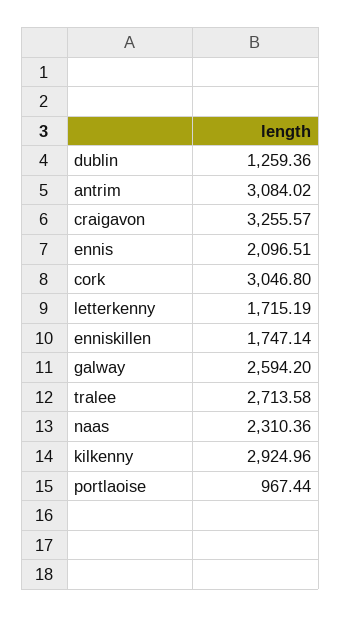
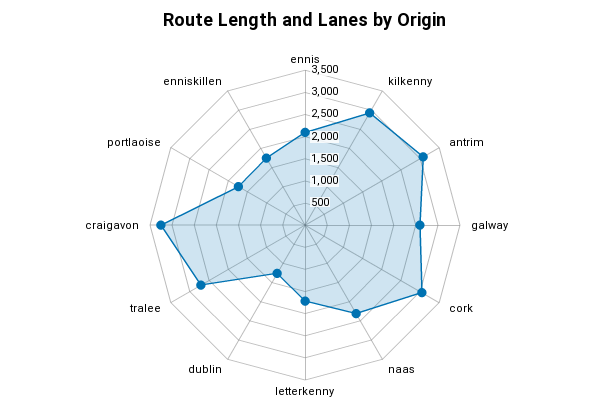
portlaoise: 967.44 -> 1750

